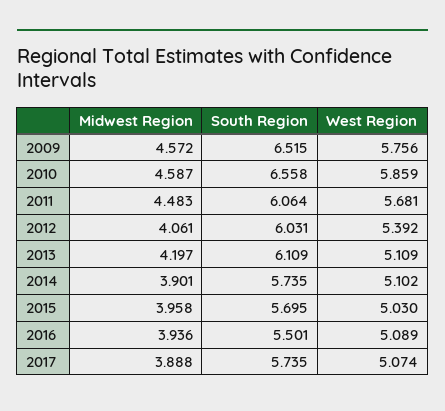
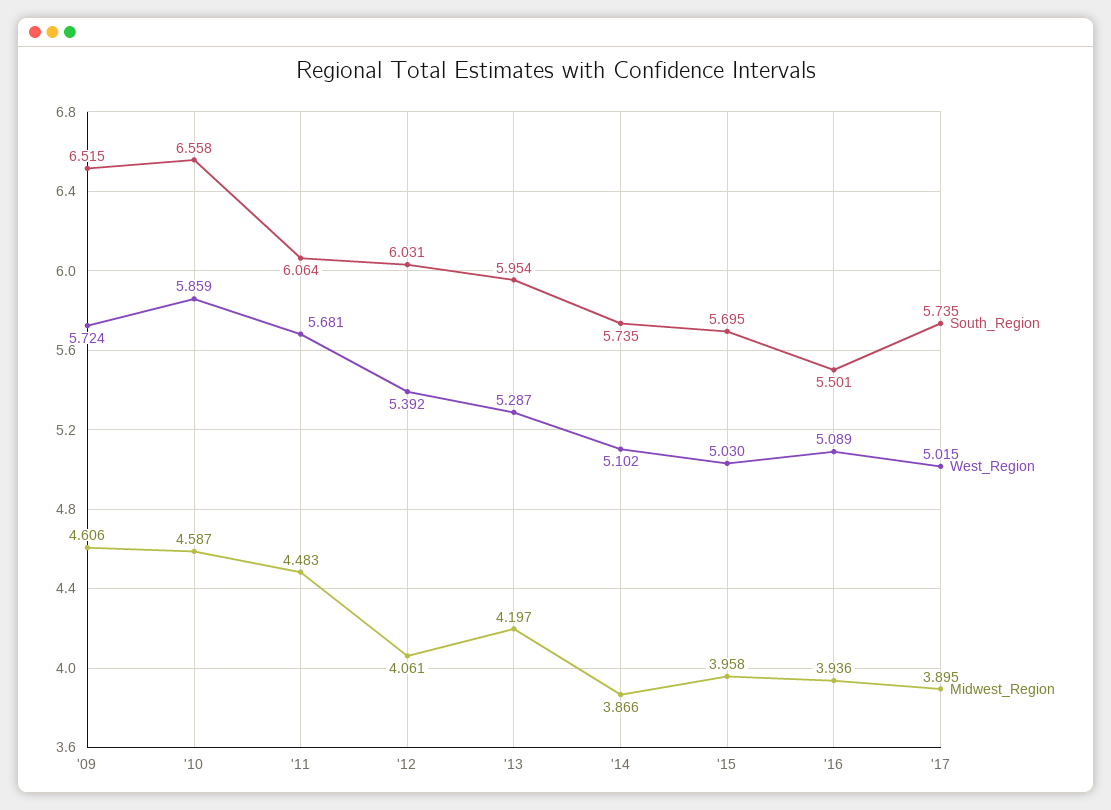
Midwest Region, 2009: 4.572 -> 4.606
West Region, 2009: 5.756 -> 5.724
South Region, 2013: 6.109 -> 5.954
West Region, 2013: 5.109 -> 5.287
Midwest Region, 2014: 3.901 -> 3.866
Midwest Region, 2017: 3.888 -> 3.895
West Region, 2017: 5.074 -> 5.015

